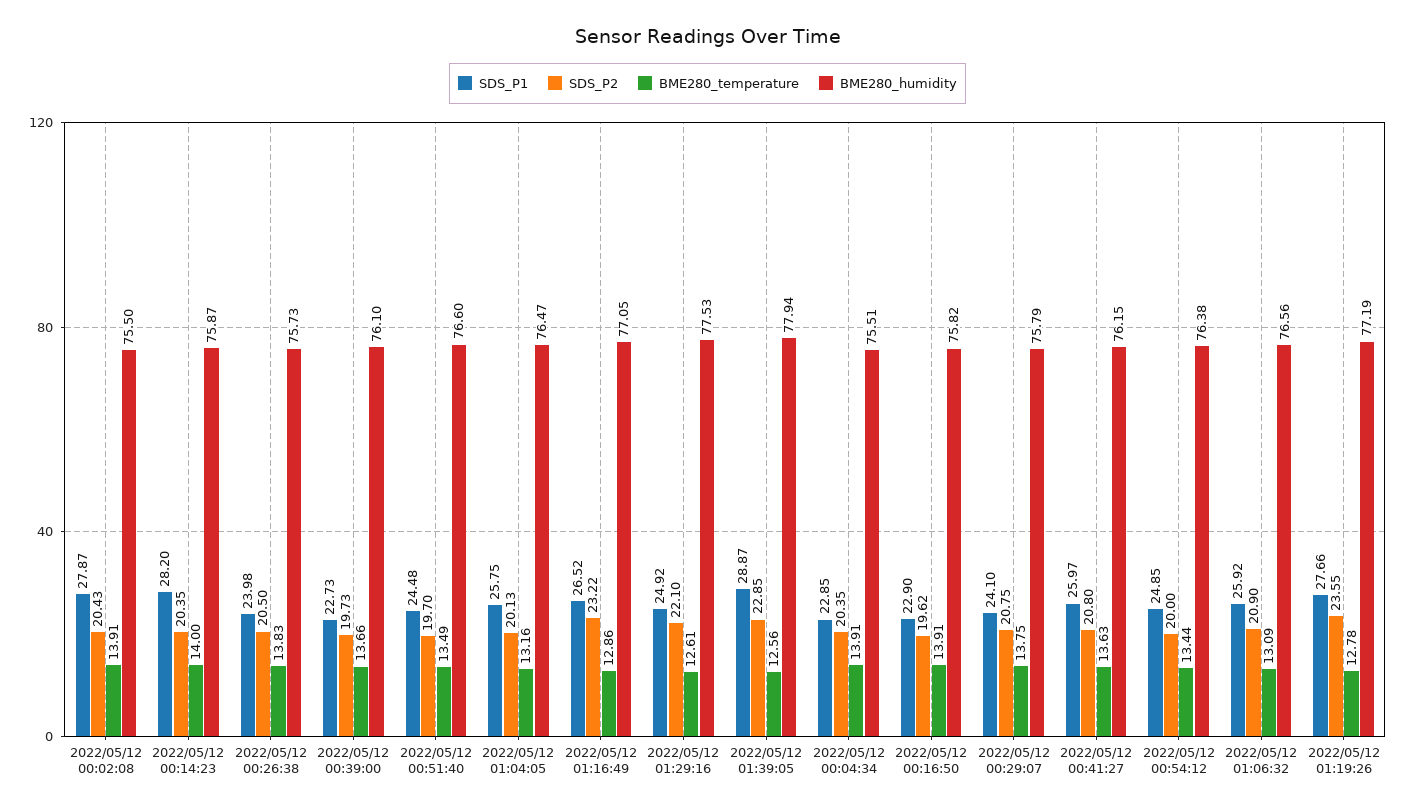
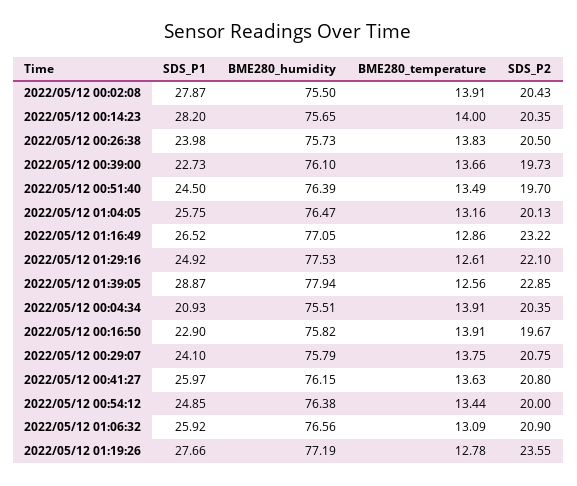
BME280_humidity, 2022/05/12 00:14:23: 75.87 -> 75.65
SDS_P1, 2022/05/12 00:51:40: 24.48 -> 24.5
BME280_humidity, 2022/05/12 00:51:40: 76.6 -> 76.39
SDS_P1, 2022/05/12 00:04:34: 22.85 -> 20.93
SDS_P2, 2022/05/12 00:16:50: 19.62 -> 19.67

